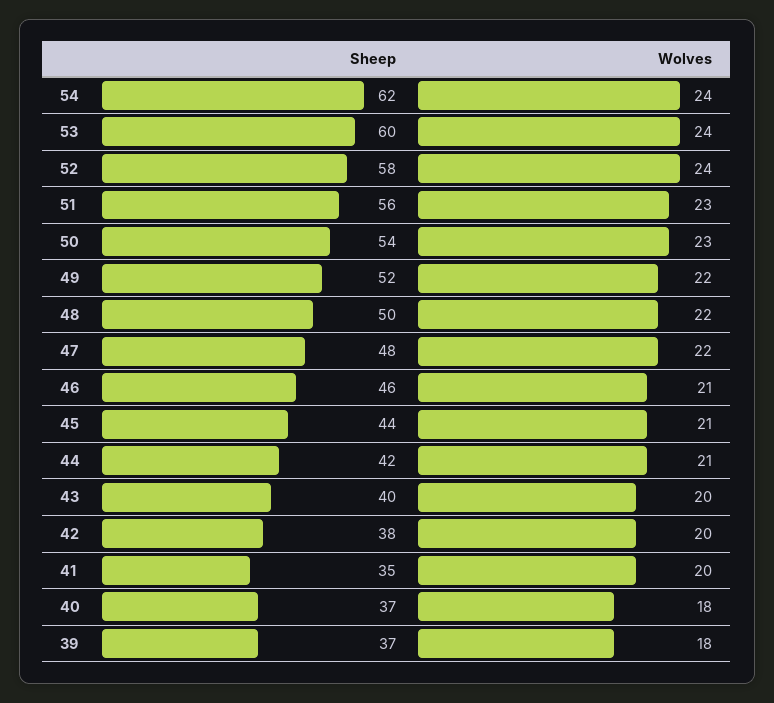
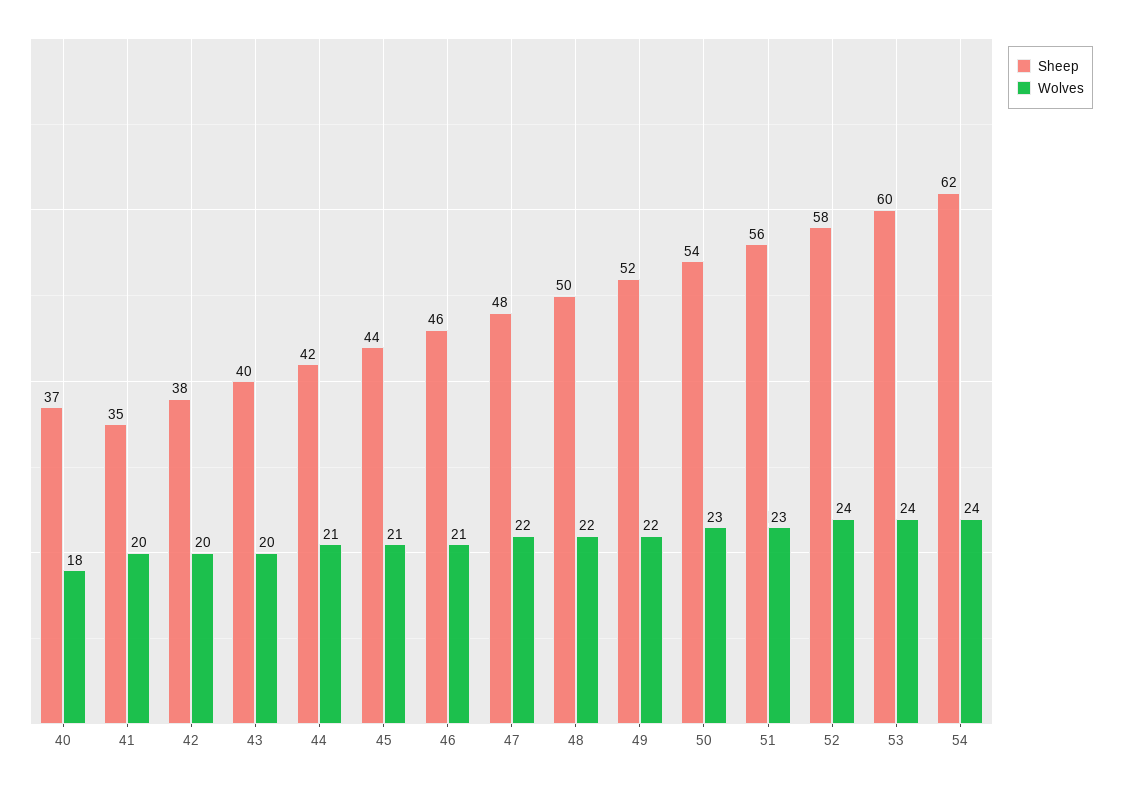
Sheep, 39: 37 -> none
Wolves, 39: 18 -> none

